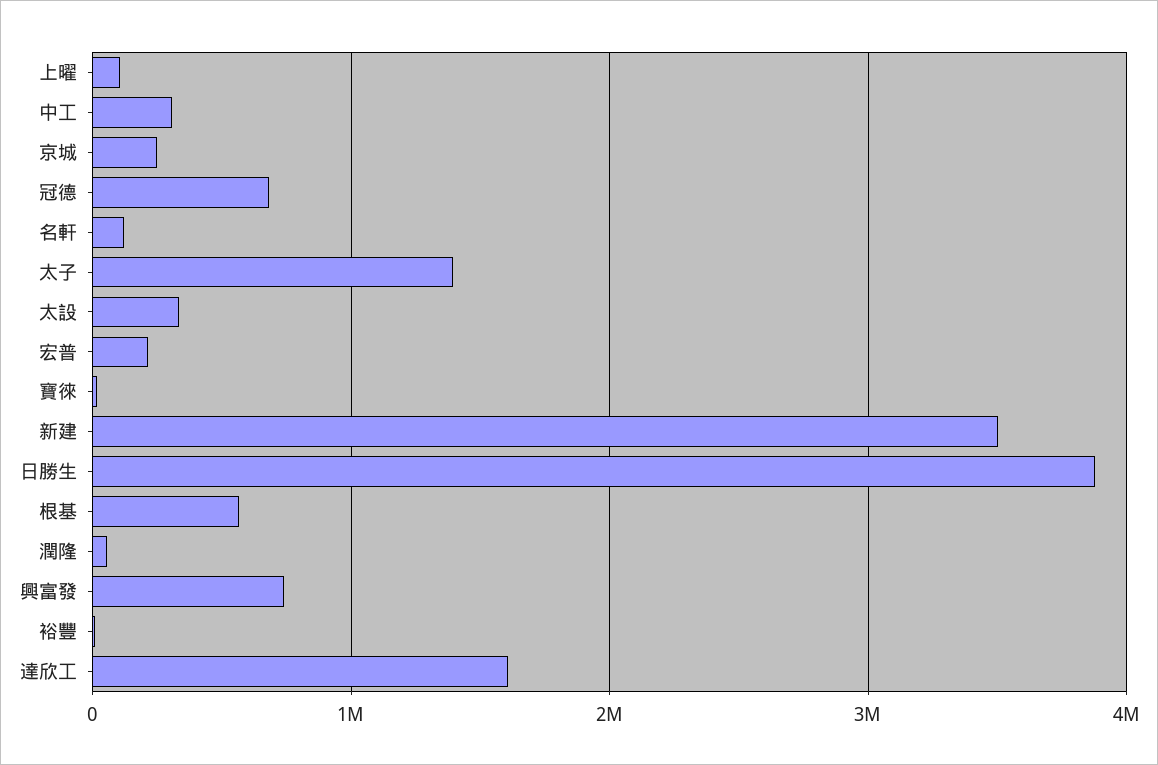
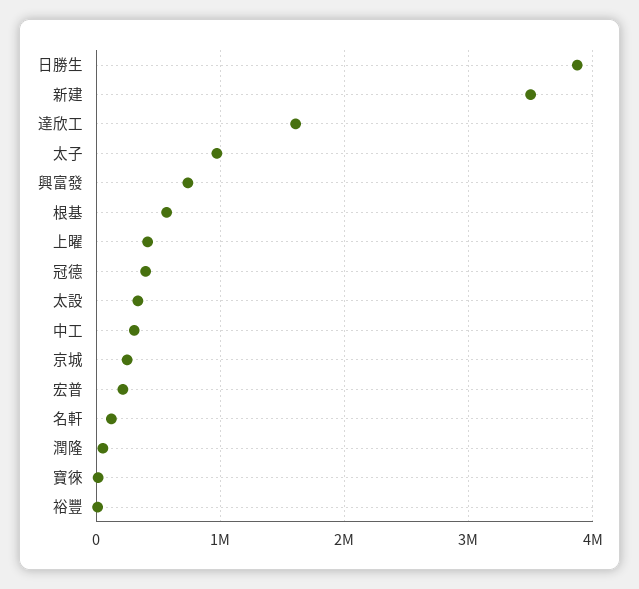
上曜: 100000 -> 400000
冠德: 700000 -> 400000
太子: 1400000 -> 1000000

